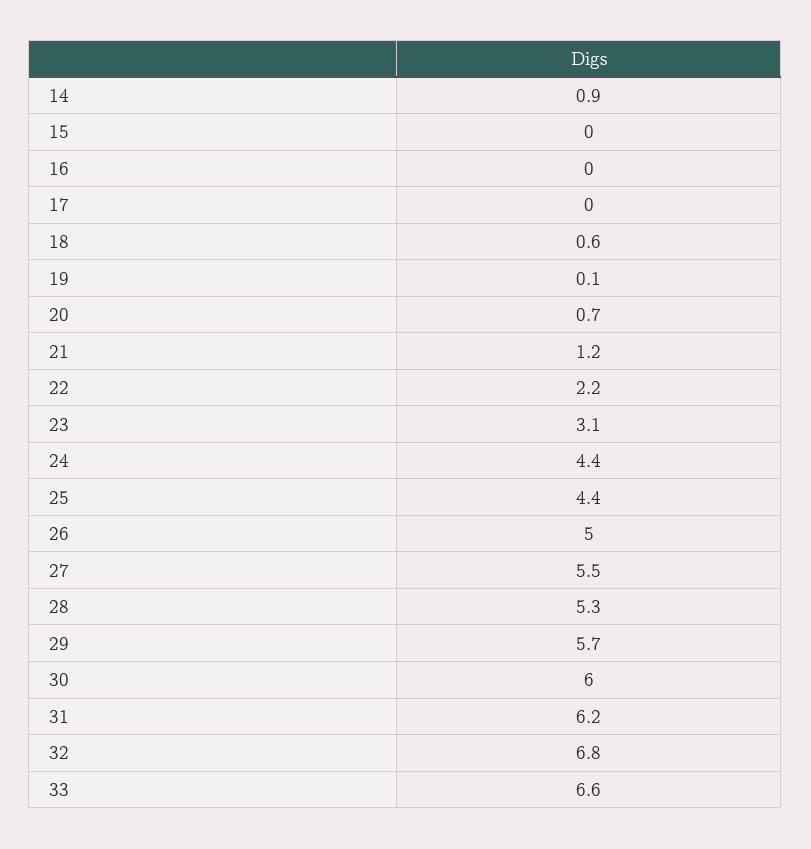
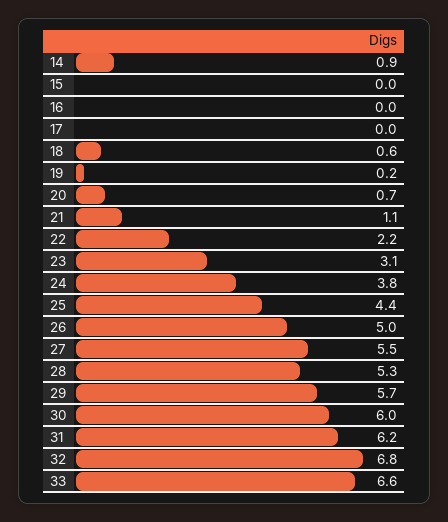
19: 0.1 -> 0.2
21: 1.2 -> 1.1
24: 4.4 -> 3.8

